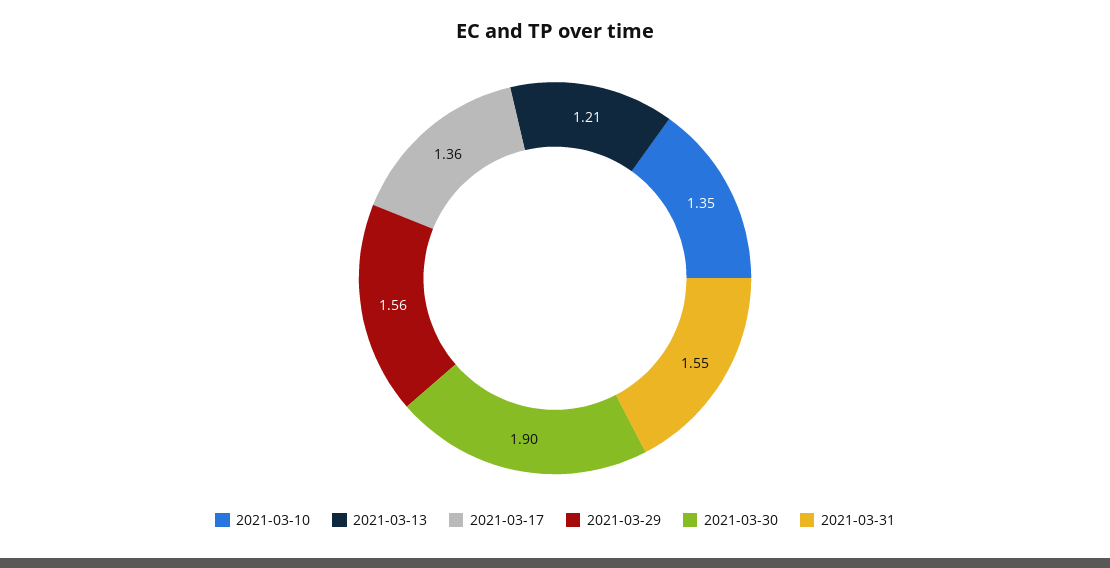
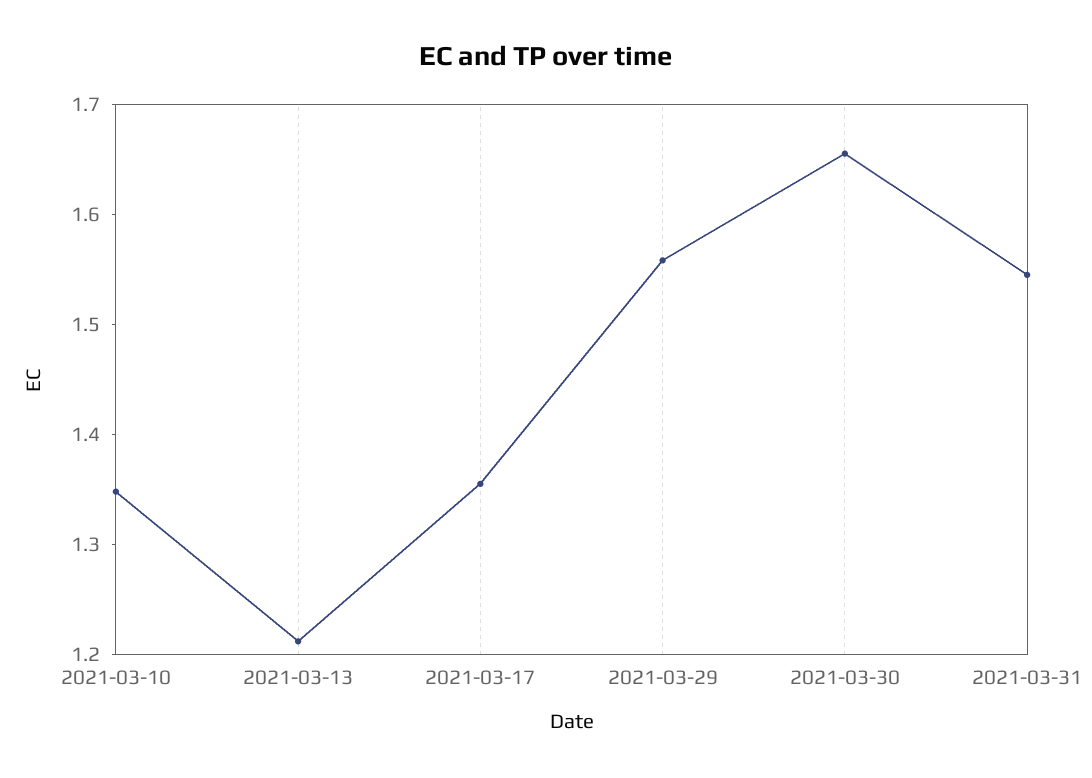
2021-03-30: 1.9 -> 1.66

